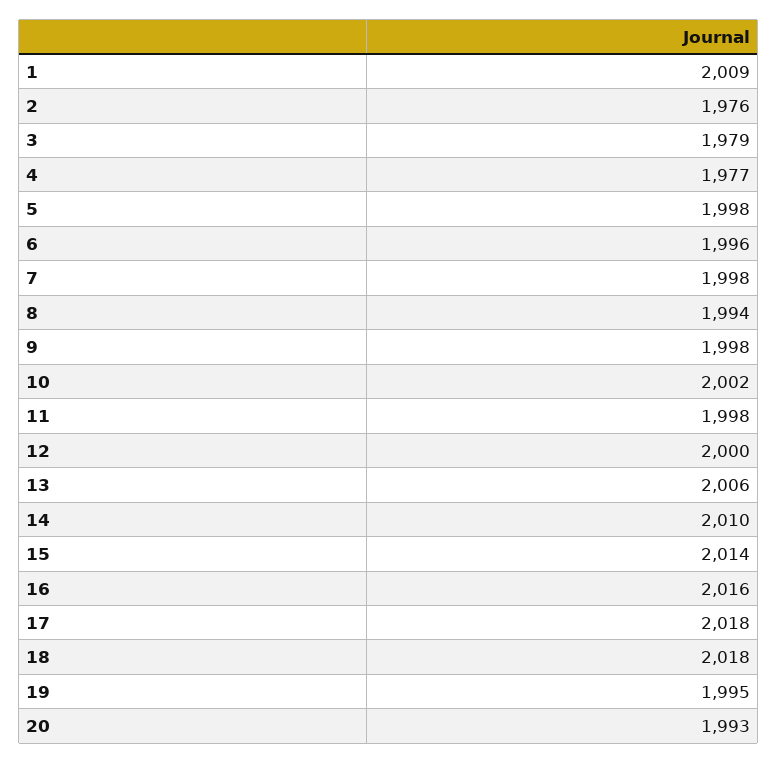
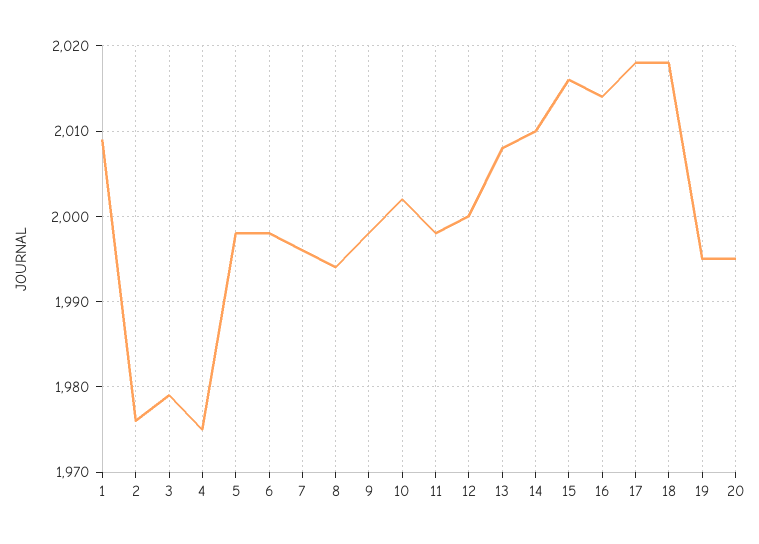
4: 1977 -> 1975
6: 1996 -> 1998
7: 1998 -> 1996
13: 2006 -> 2008
15: 2014 -> 2016
16: 2016 -> 2014
20: 1993 -> 1995

